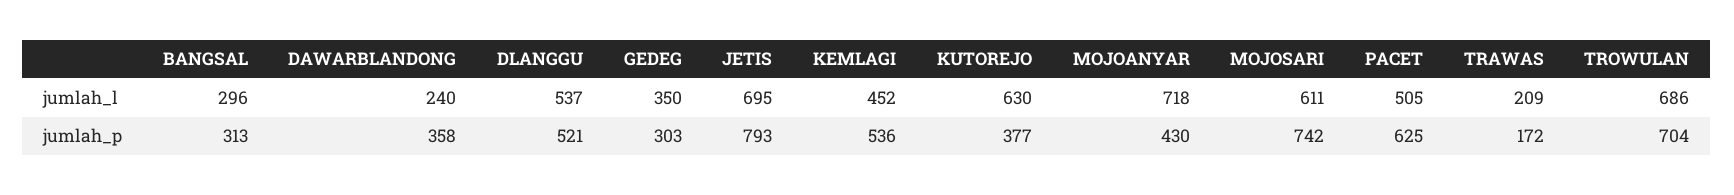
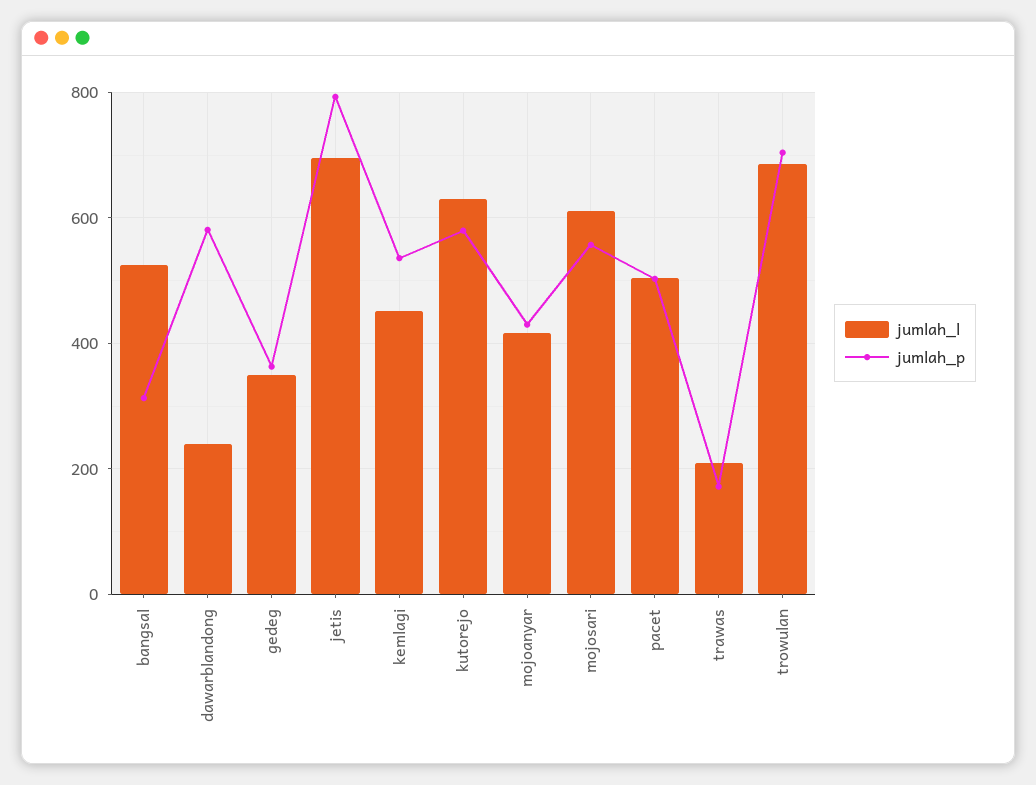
jumlah_l, BANGSAL: 296 -> 520
jumlah_l, DLANGGU: 537 -> none
jumlah_l, MOJOANYAR: 718 -> 420
jumlah_p, DAWARBLANDONG: 358 -> 580
jumlah_p, DLANGGU: 521 -> none
jumlah_p, GEDEG: 303 -> 360
jumlah_p, KUTOREJO: 377 -> 580
jumlah_p, MOJOSARI: 742 -> 560
jumlah_p, PACET: 625 -> 500

